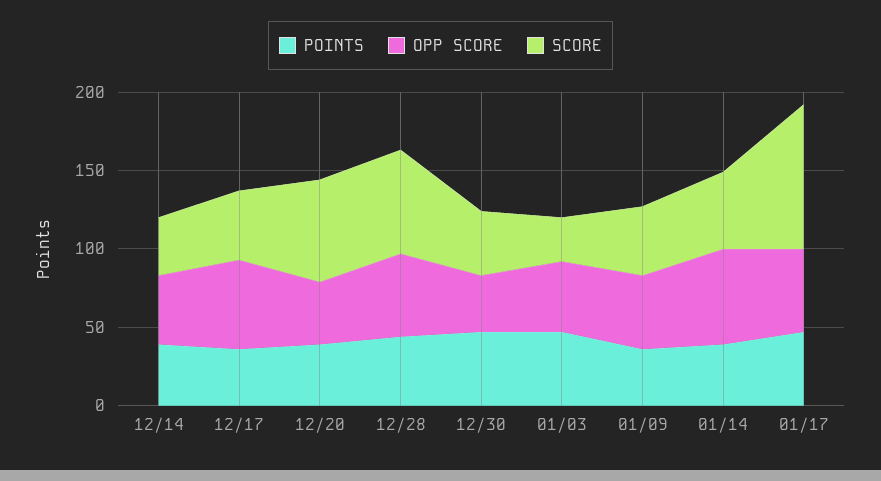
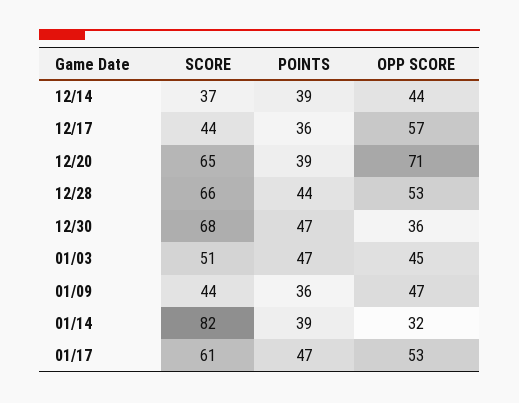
OPP SCORE, 12/20: 40 -> 71
SCORE, 12/30: 40 -> 68
SCORE, 01/03: 30 -> 51
OPP SCORE, 01/14: 60 -> 32
SCORE, 01/14: 50 -> 82
SCORE, 01/17: 90 -> 61

